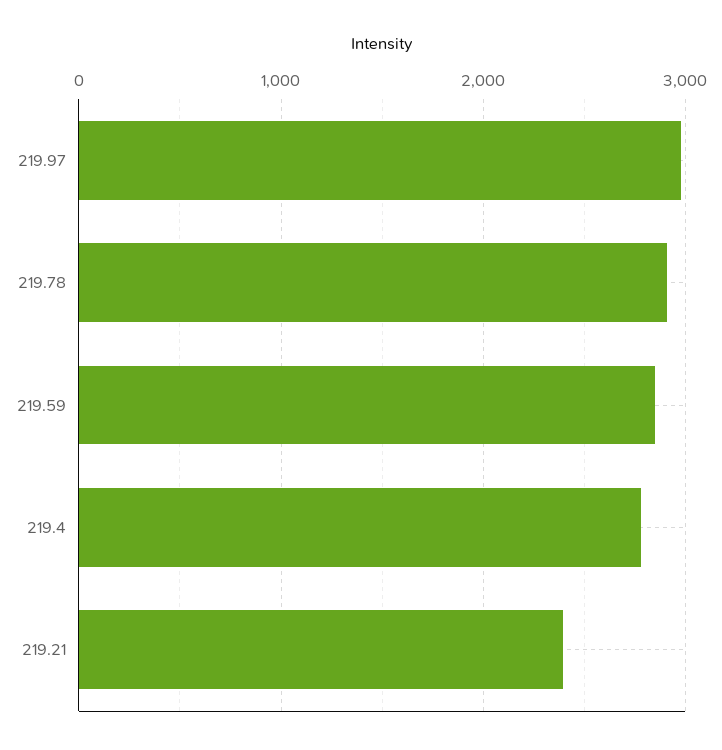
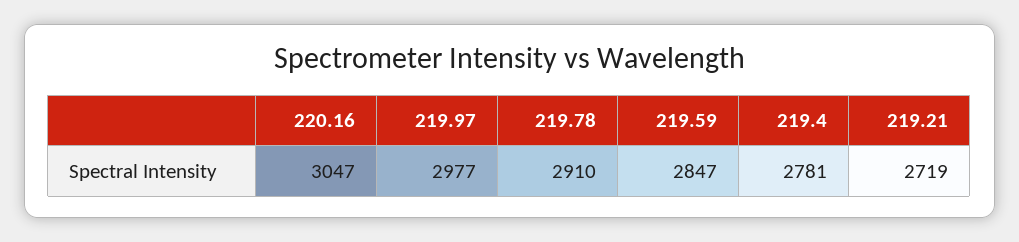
219.21: 2400 -> 2719
220.16: none -> 3047

